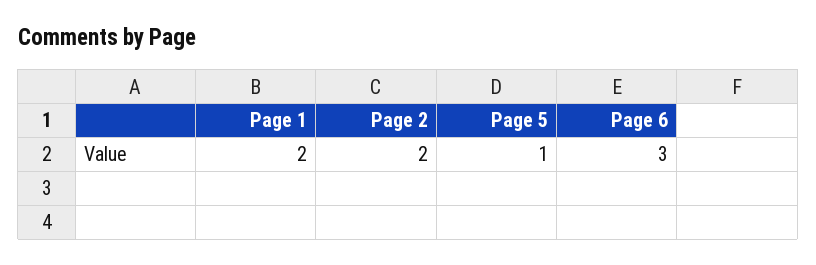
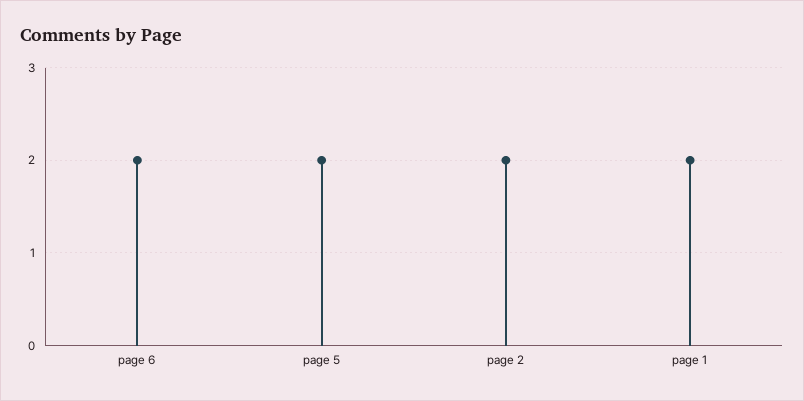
Page 5: 1 -> 2
Page 6: 3 -> 2

